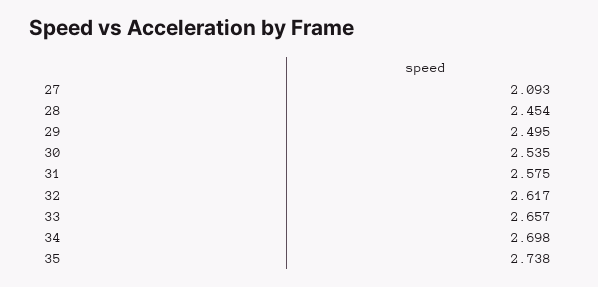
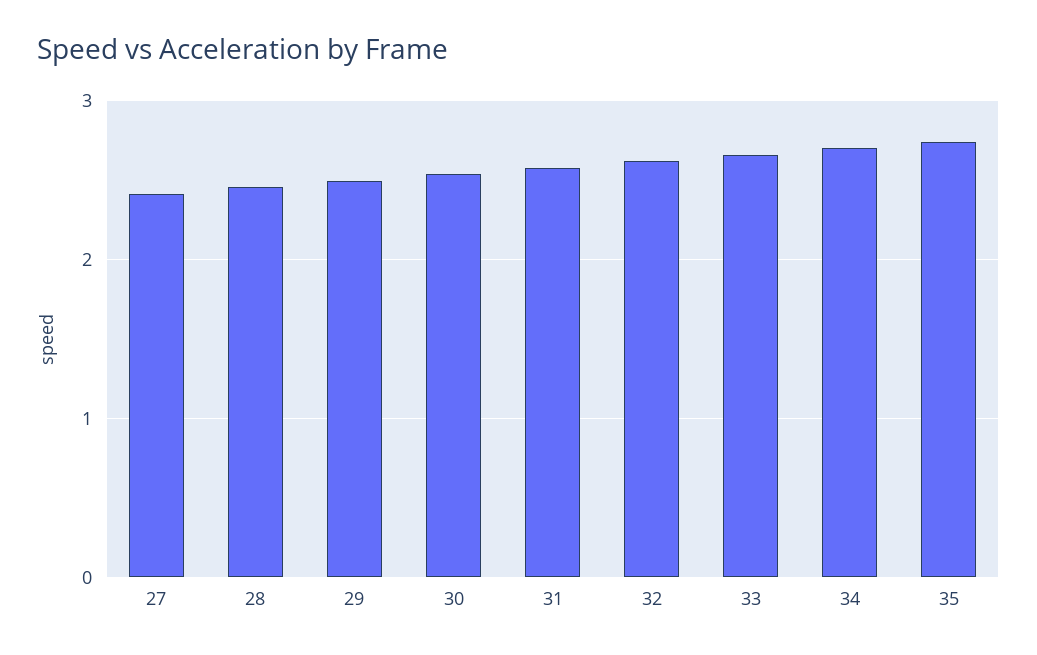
27: 2.093 -> 2.4

